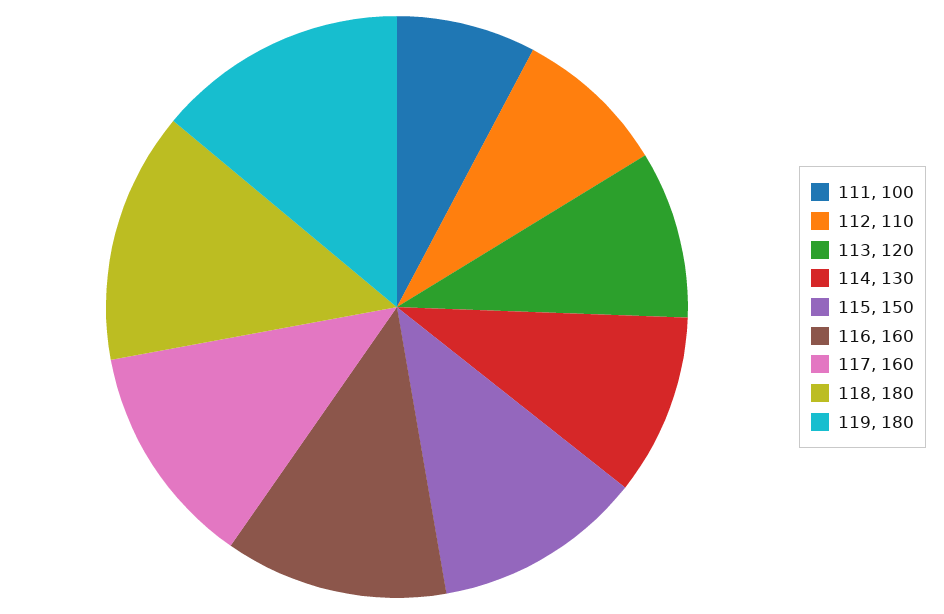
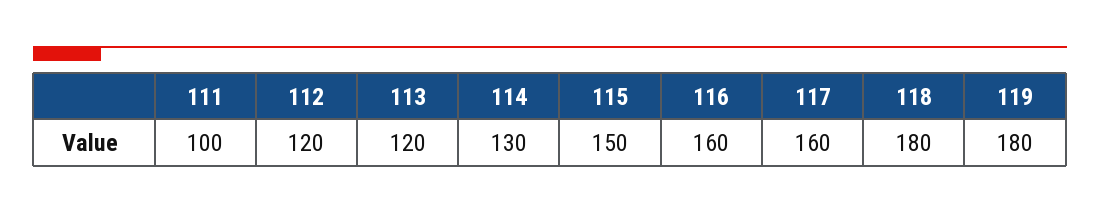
112: 110 -> 120

